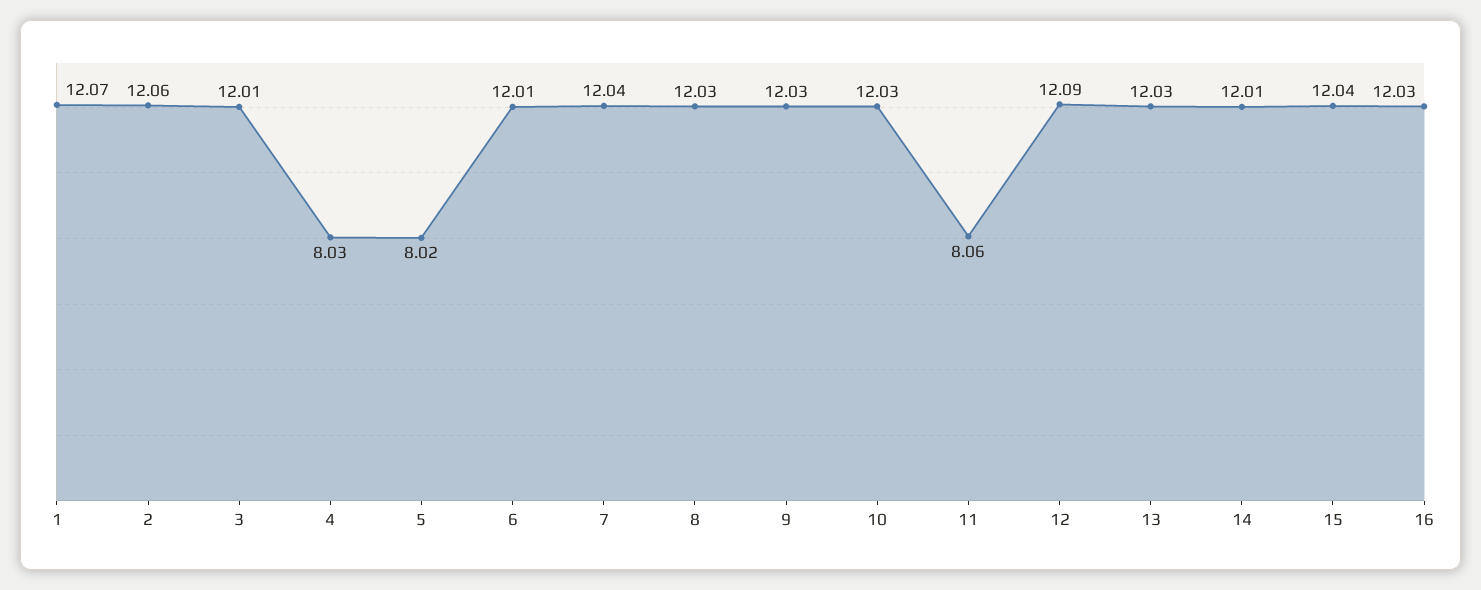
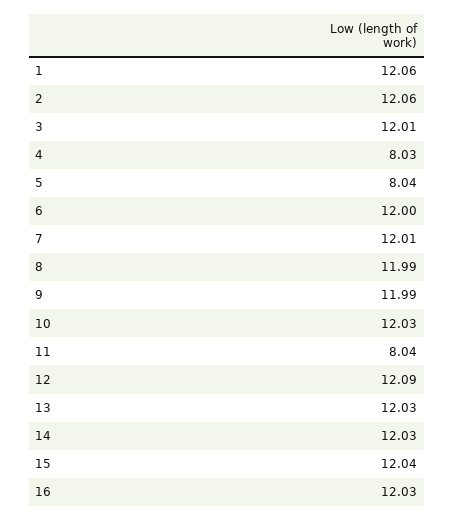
1: 12.07 -> 12.06
5: 8.02 -> 8.04
6: 12.01 -> 12
7: 12.04 -> 12.01
8: 12.03 -> 11.99
9: 12.03 -> 11.99
11: 8.06 -> 8.04
14: 12.01 -> 12.03

